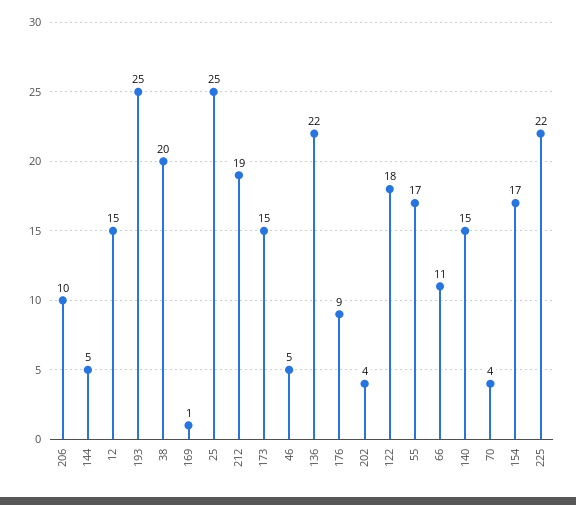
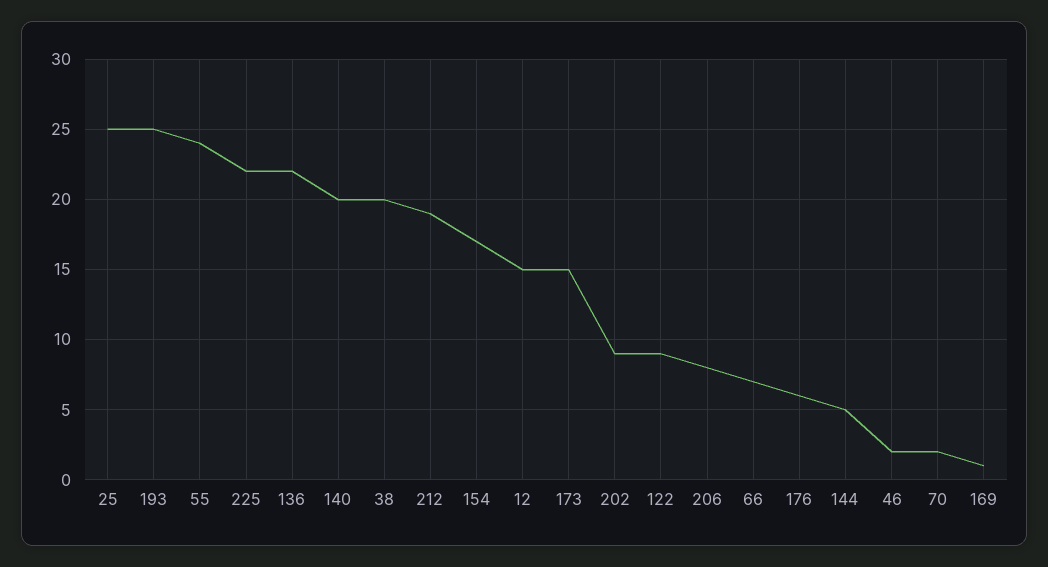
206: 10 -> 8
46: 5 -> 2
176: 9 -> 6
202: 4 -> 9
122: 18 -> 9
55: 17 -> 24
66: 11 -> 7
140: 15 -> 20
70: 4 -> 2

